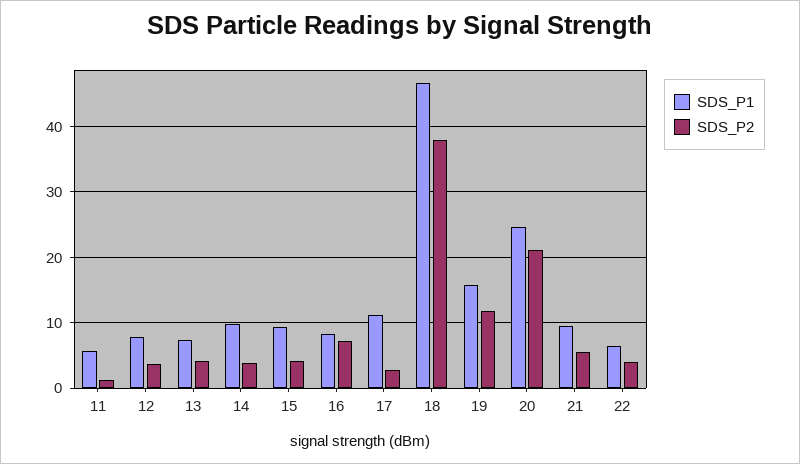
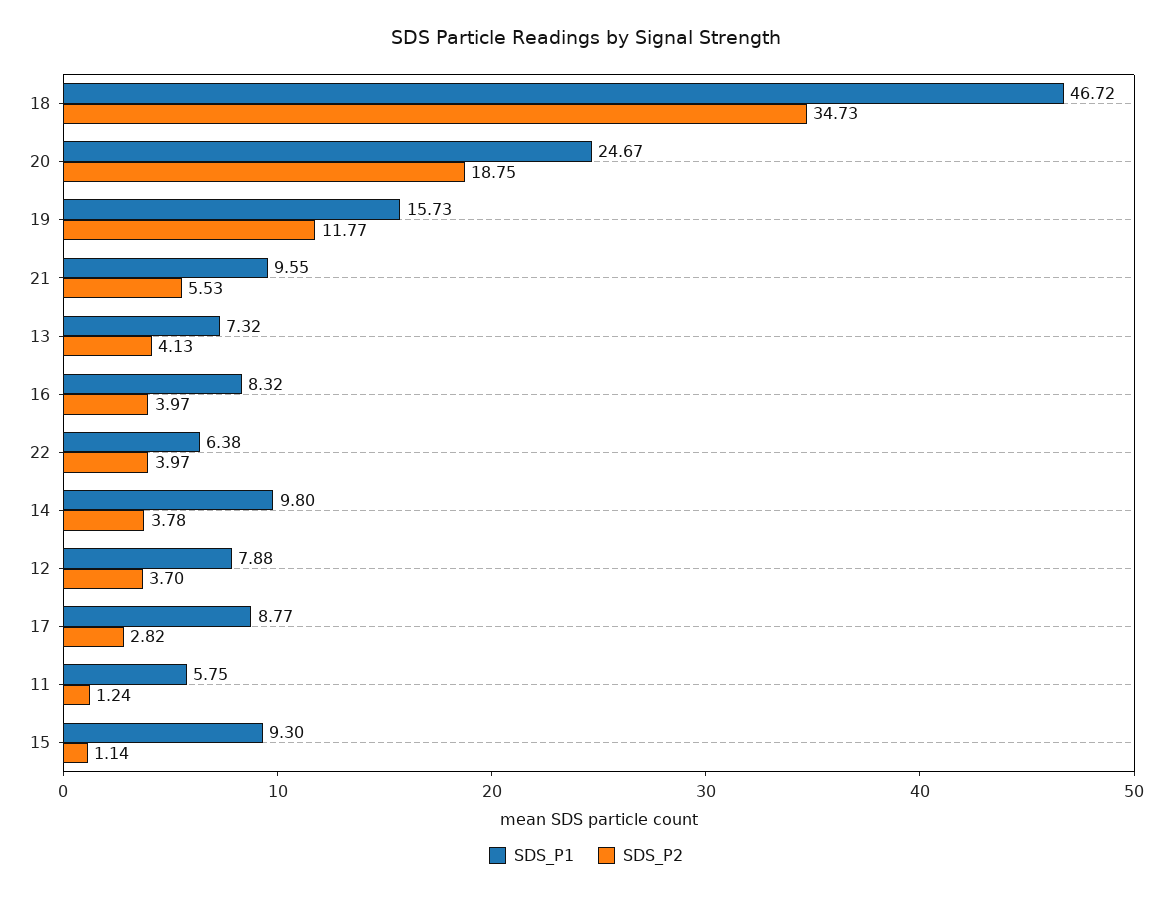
SDS_P2, 15: 4 -> 1.14
SDS_P2, 16: 7 -> 3.97
SDS_P1, 17: 11 -> 8.77
SDS_P2, 18: 38 -> 34.73
SDS_P2, 20: 21 -> 18.75

